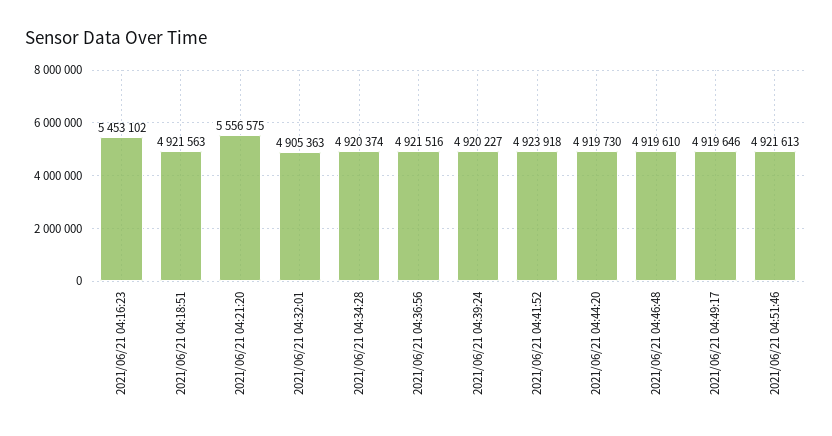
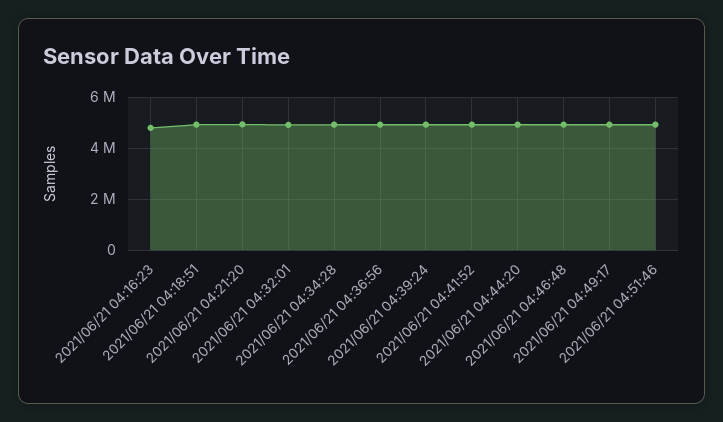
2021/06/21 04:16:23: 5453102 -> 4750000
2021/06/21 04:21:20: 5556575 -> 5000000

